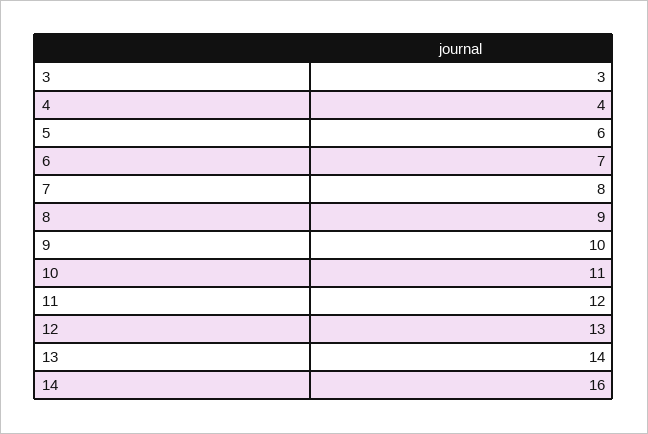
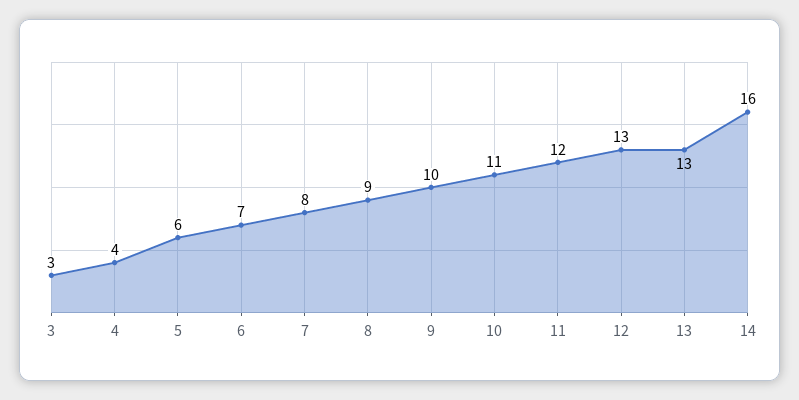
13: 14 -> 13

